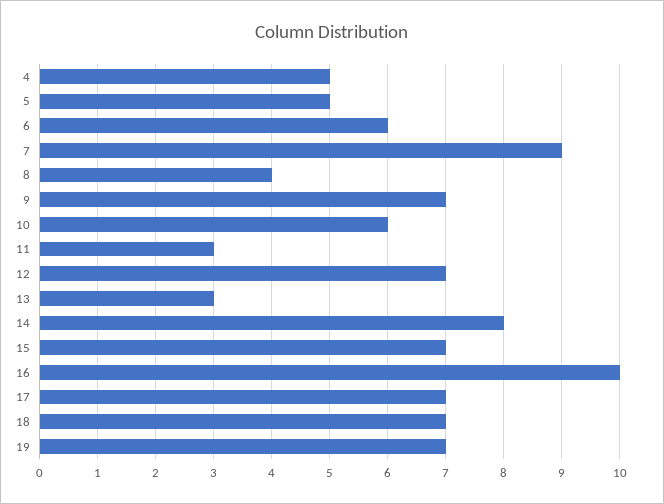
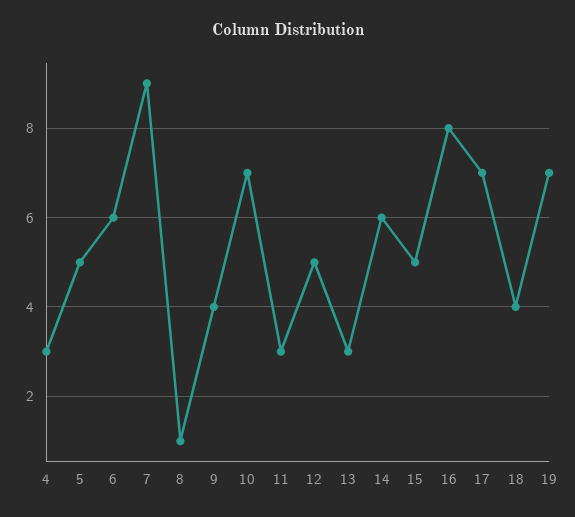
4: 5 -> 3
8: 4 -> 1
9: 7 -> 4
10: 6 -> 7
12: 7 -> 5
14: 8 -> 6
15: 7 -> 5
16: 10 -> 8
18: 7 -> 4

